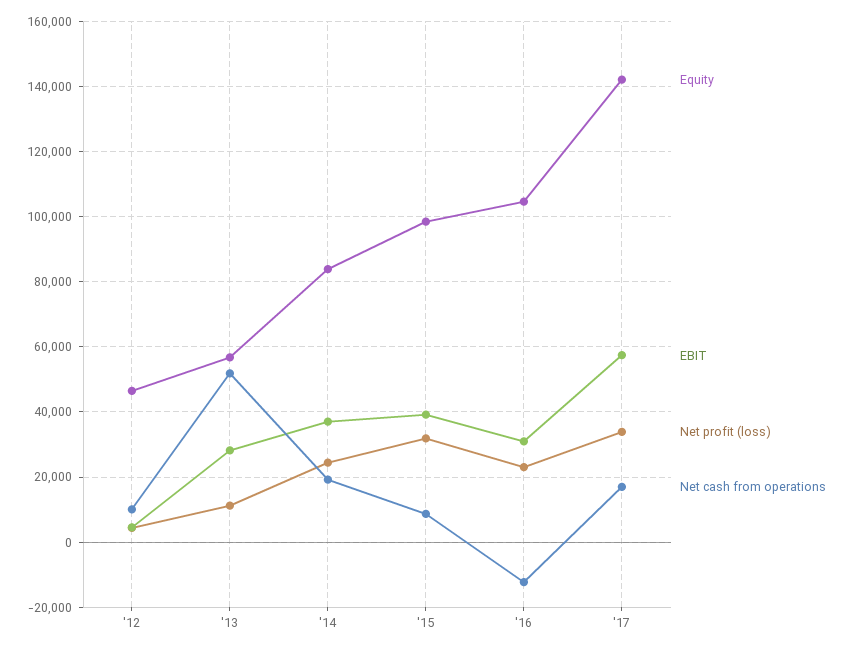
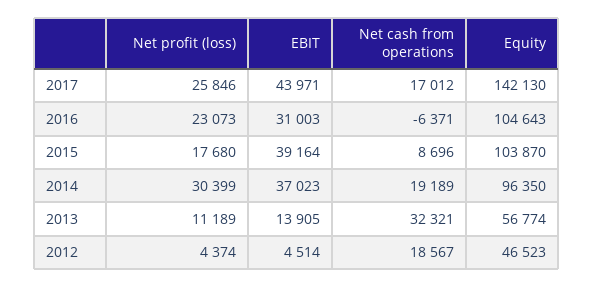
Net cash from operations, '12: 10000 -> 18567
EBIT, '13: 28000 -> 13905
Net cash from operations, '13: 52000 -> 32321
Equity, '14: 84000 -> 96350
Net profit (loss), '14: 24000 -> 30399
Equity, '15: 98000 -> 103870
Net profit (loss), '15: 32000 -> 17680
Net cash from operations, '16: -12000 -> -6371
EBIT, '17: 58000 -> 43971
Net profit (loss), '17: 34000 -> 25846

